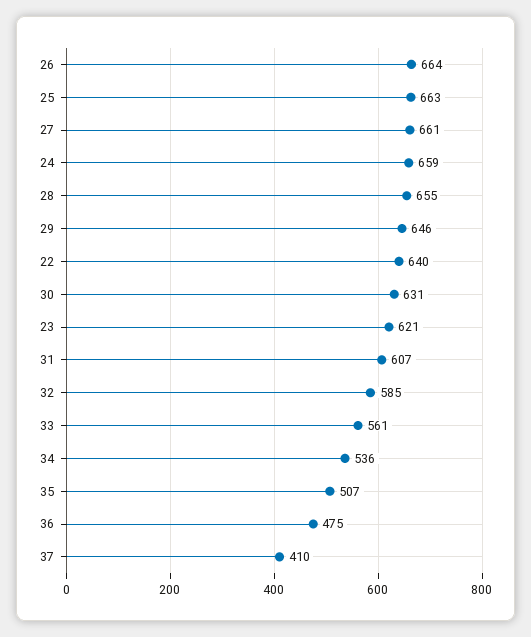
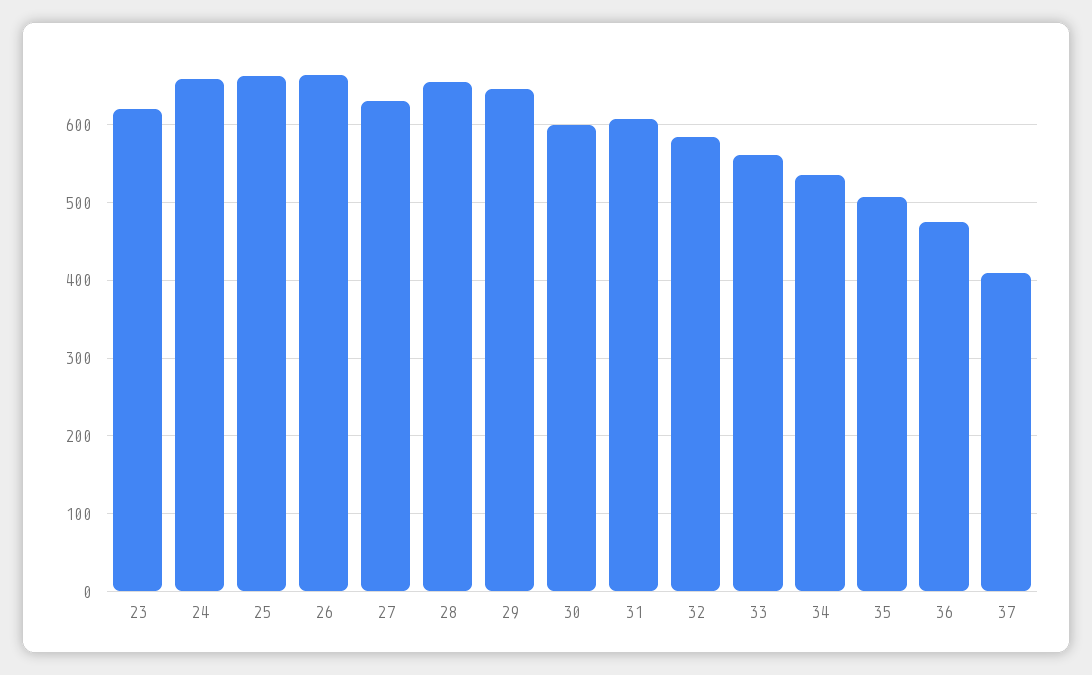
27: 661 -> 630
22: 640 -> none
30: 631 -> 600

